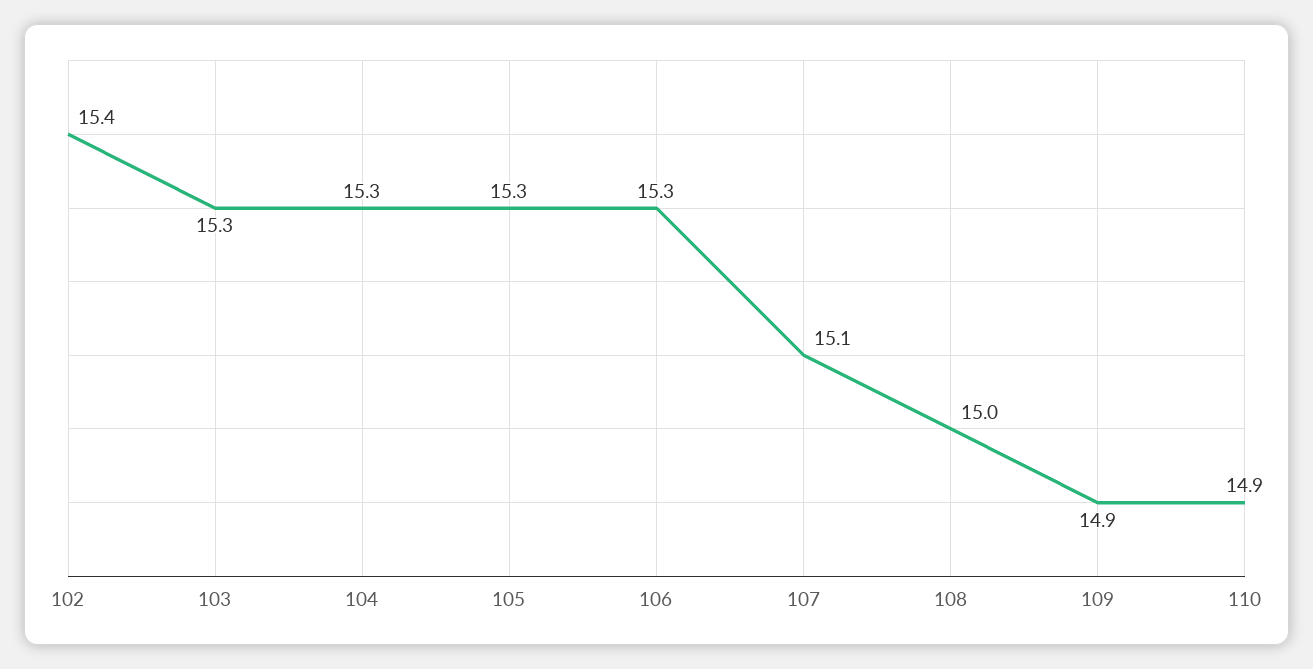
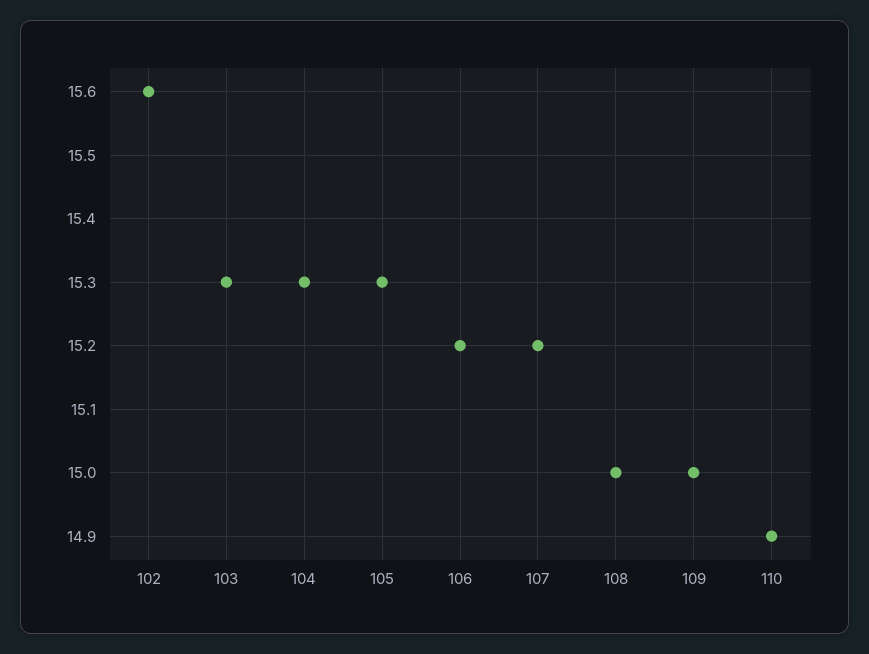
102: 15.4 -> 15.6
106: 15.3 -> 15.2
107: 15.1 -> 15.2
109: 14.9 -> 15

